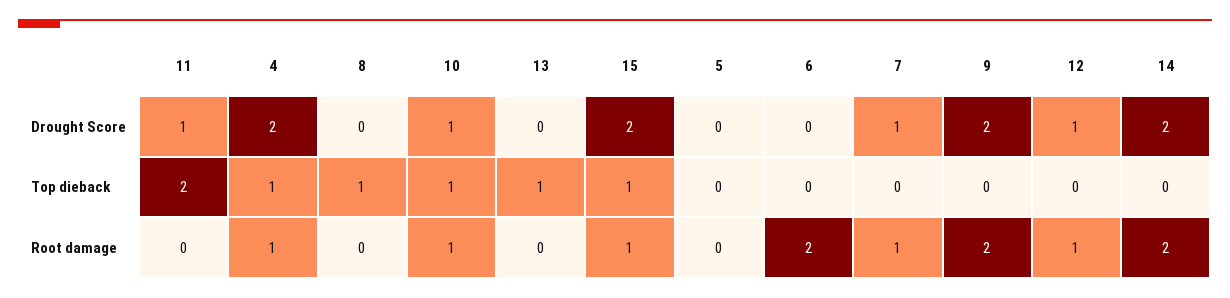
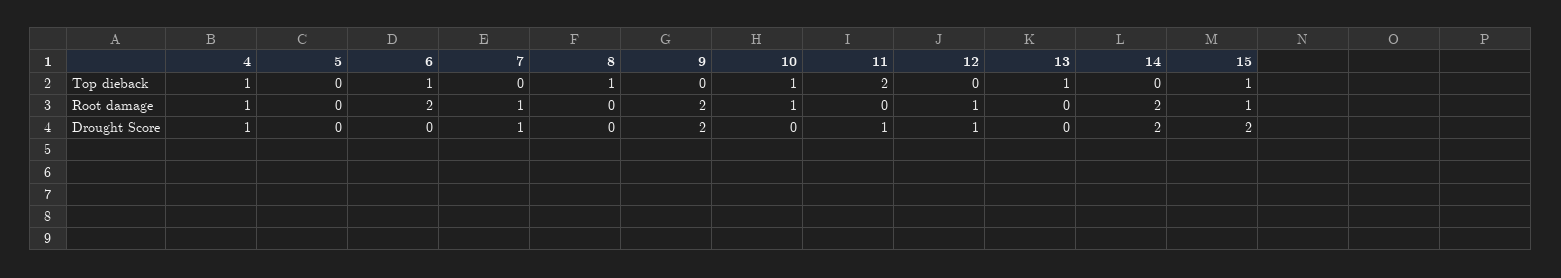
4, Drought Score: 2 -> 1
10, Drought Score: 1 -> 0
6, Top dieback: 0 -> 1

